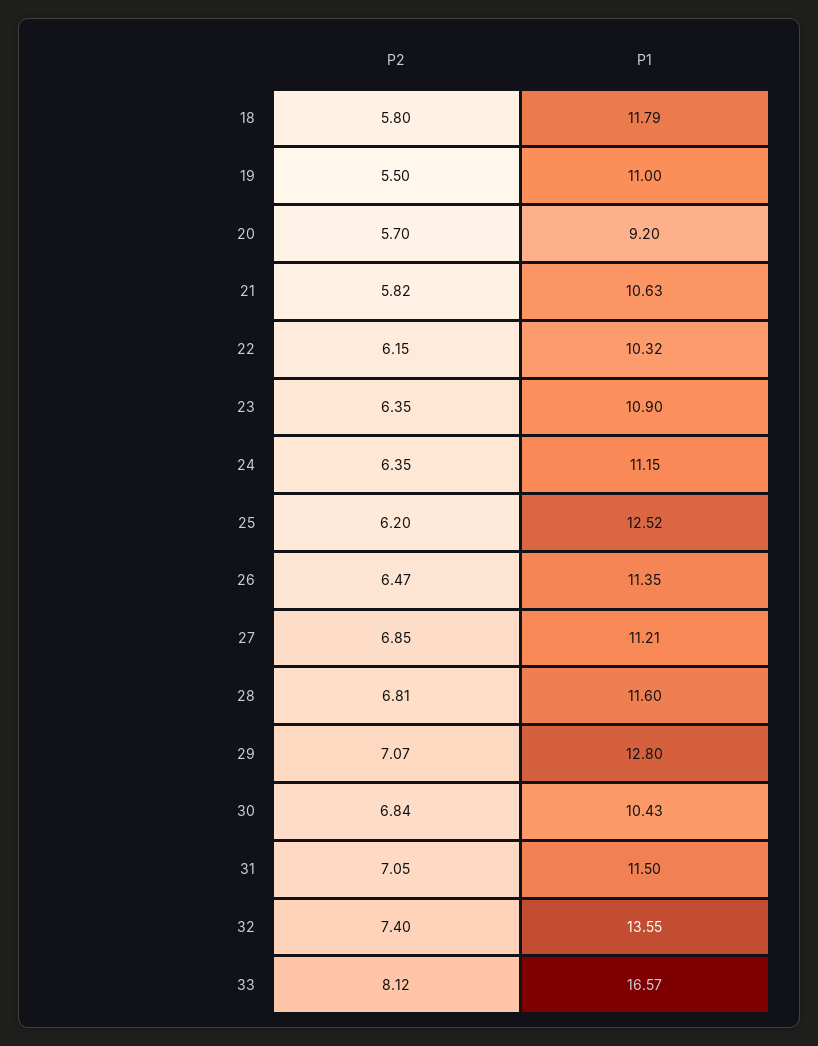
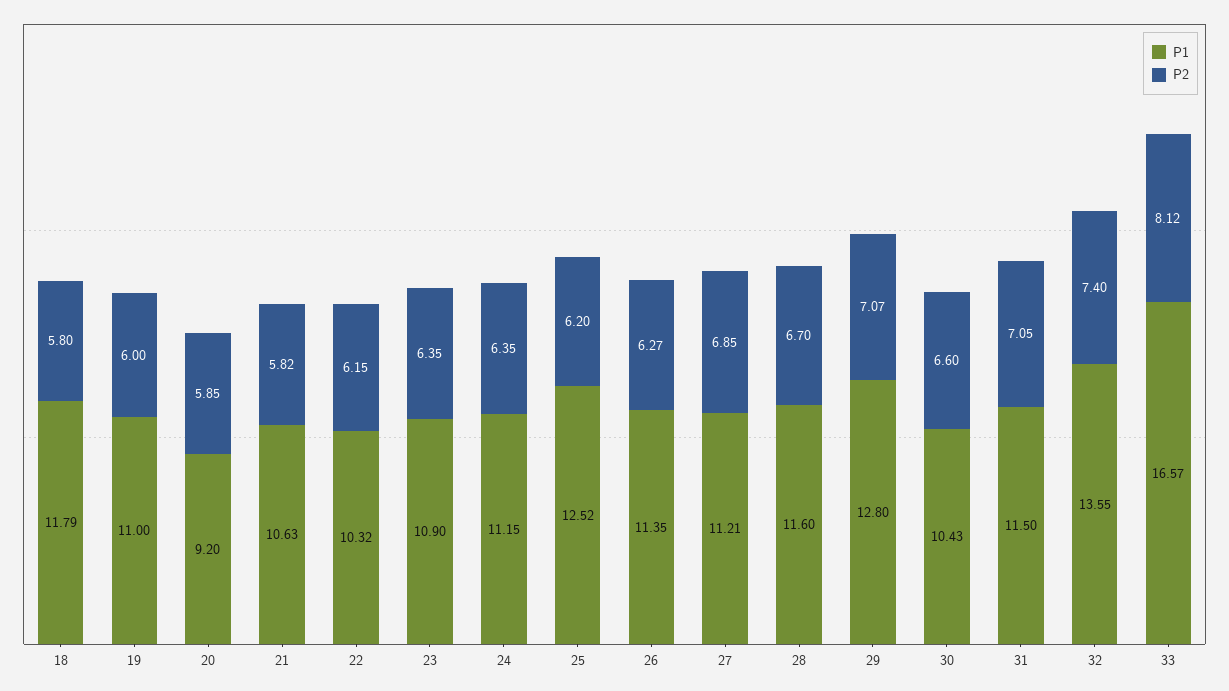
P2, 19: 5.5 -> 6
P2, 20: 5.7 -> 5.85
P2, 26: 6.47 -> 6.27
P2, 28: 6.81 -> 6.7
P2, 30: 6.84 -> 6.6

